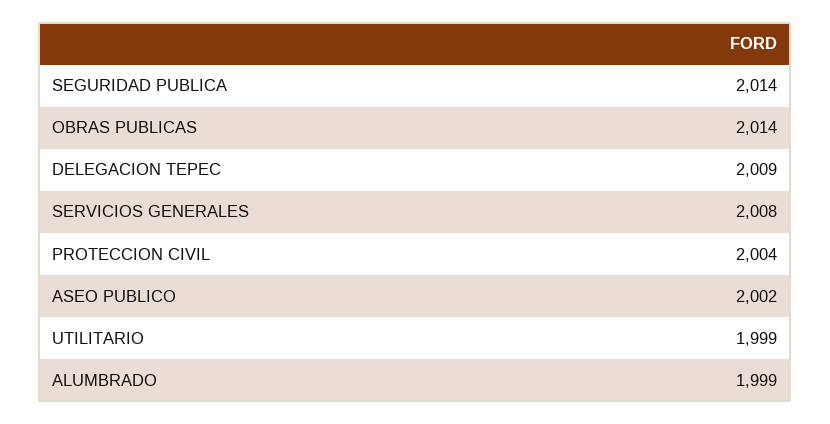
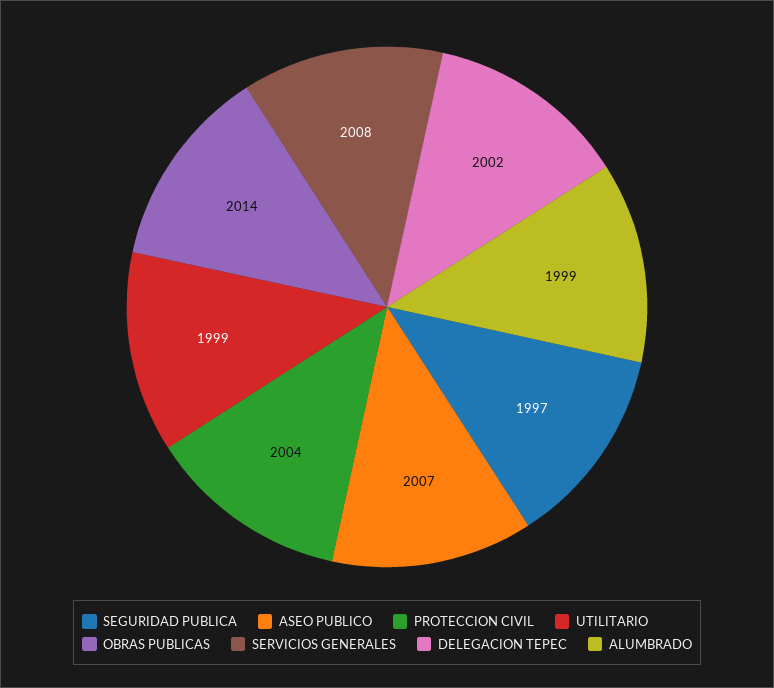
SEGURIDAD PUBLICA: 2014 -> 1997
DELEGACION TEPEC: 2009 -> 2002
ASEO PUBLICO: 2002 -> 2007

